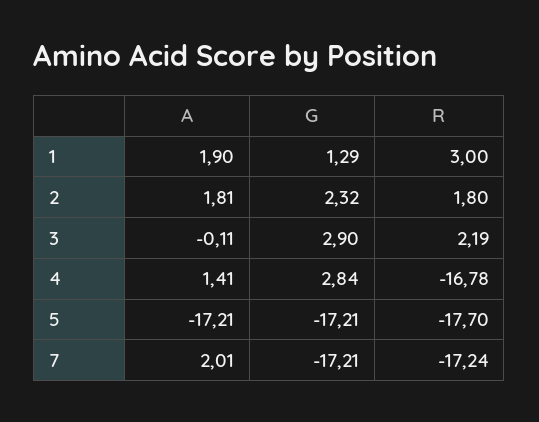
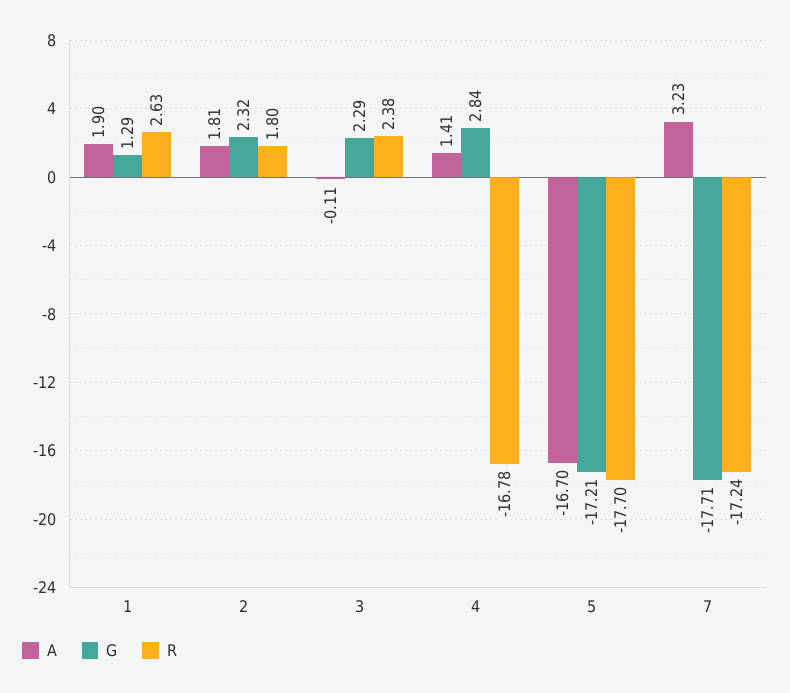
R, 1: 3 -> 2.63
G, 3: 2.9 -> 2.29
R, 3: 2.19 -> 2.38
A, 5: -17.21 -> -16.7
A, 7: 2.01 -> 3.23
G, 7: -17.21 -> -17.71

